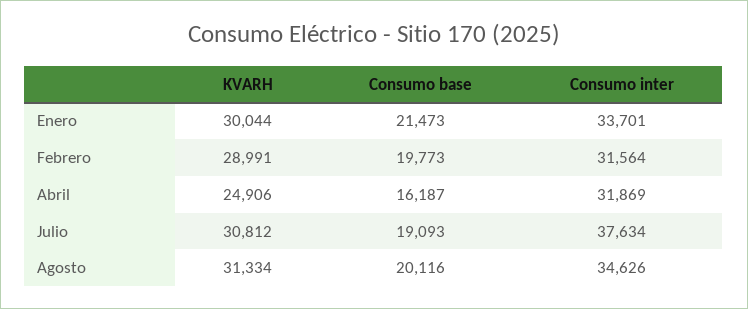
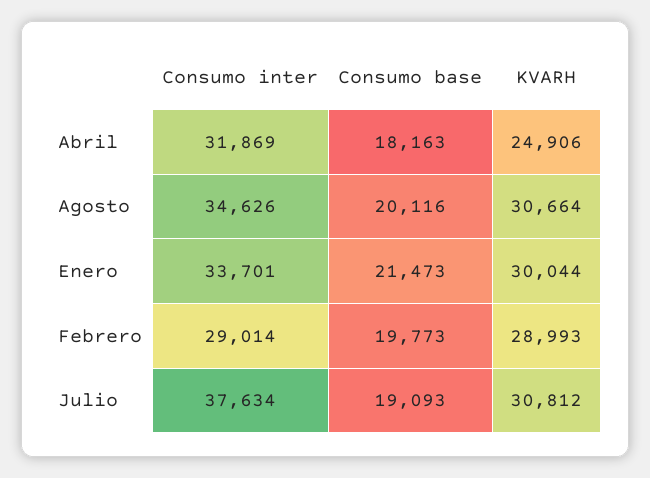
KVARH, Febrero: 28991 -> 28993
Consumo inter, Febrero: 31564 -> 29014
Consumo base, Abril: 16187 -> 18163
KVARH, Agosto: 31334 -> 30664

